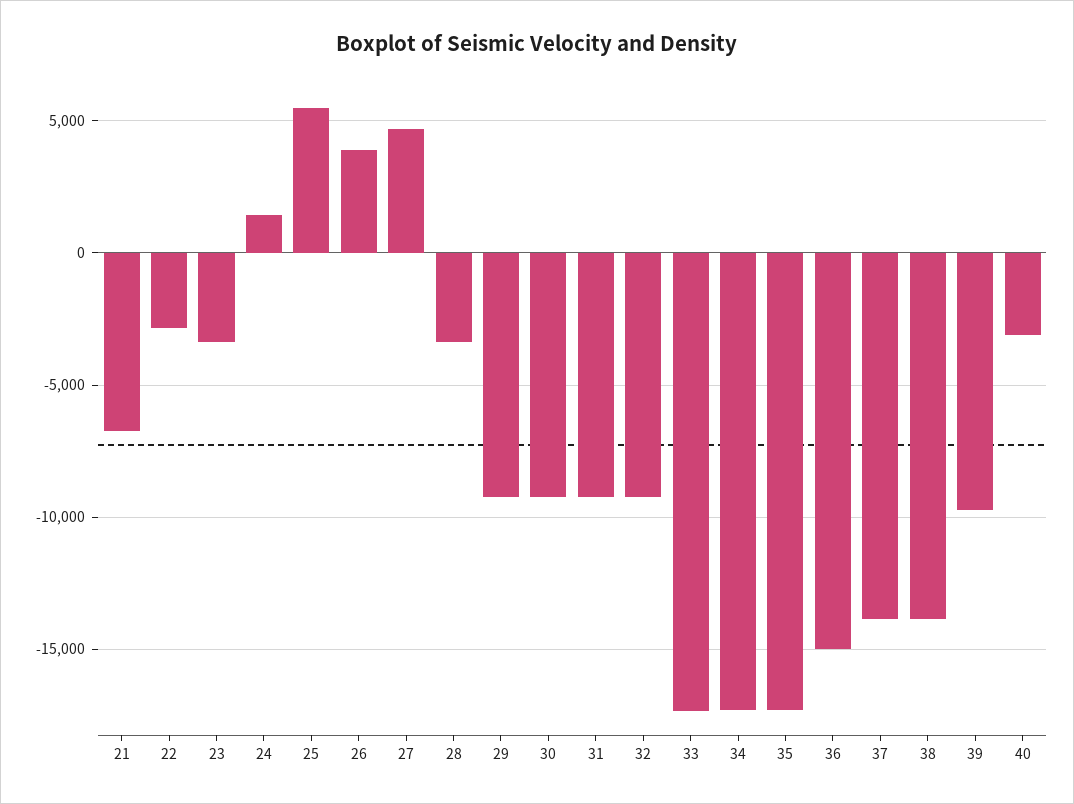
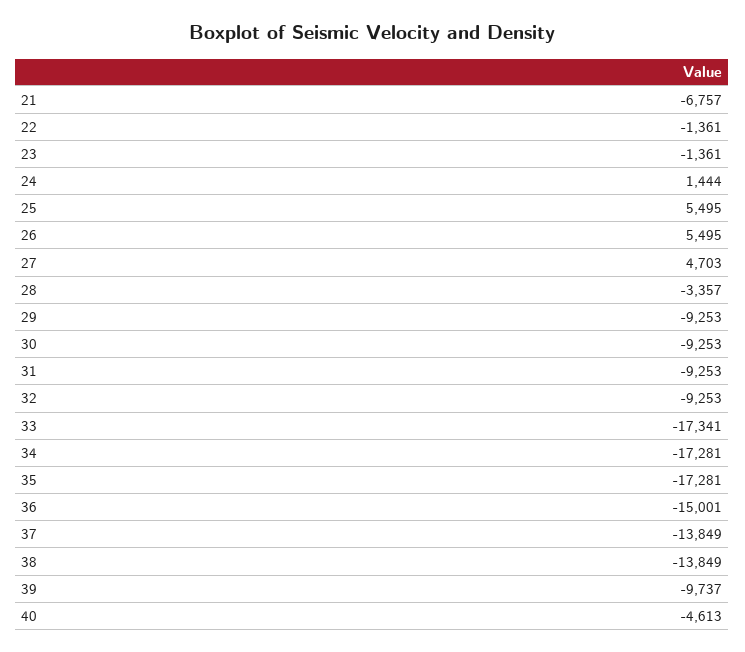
22: -3000 -> -1361
23: -3500 -> -1361
26: 4000 -> 5495
40: -3000 -> -4613

